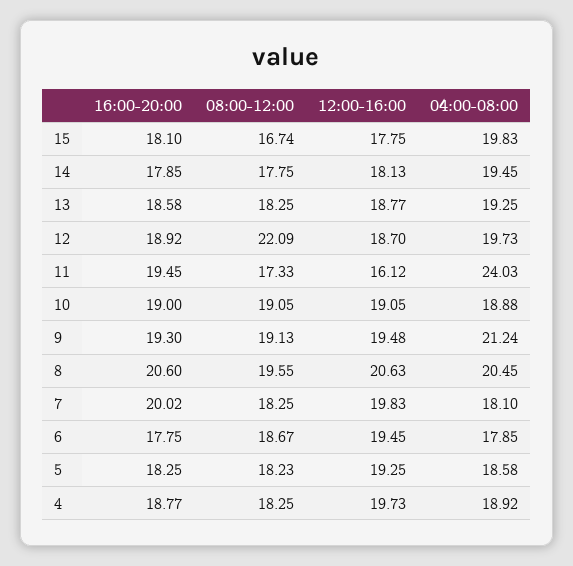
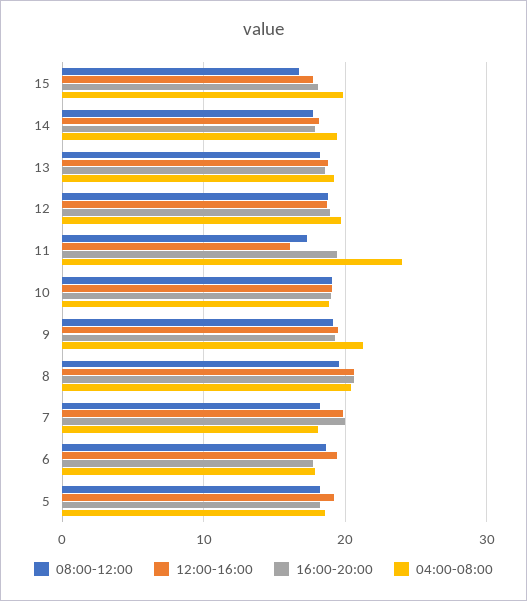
08:00-12:00, 12: 22.09 -> 19
16:00-20:00, 4: 18.77 -> none
08:00-12:00, 4: 18.25 -> none
12:00-16:00, 4: 19.73 -> none
04:00-08:00, 4: 18.92 -> none

